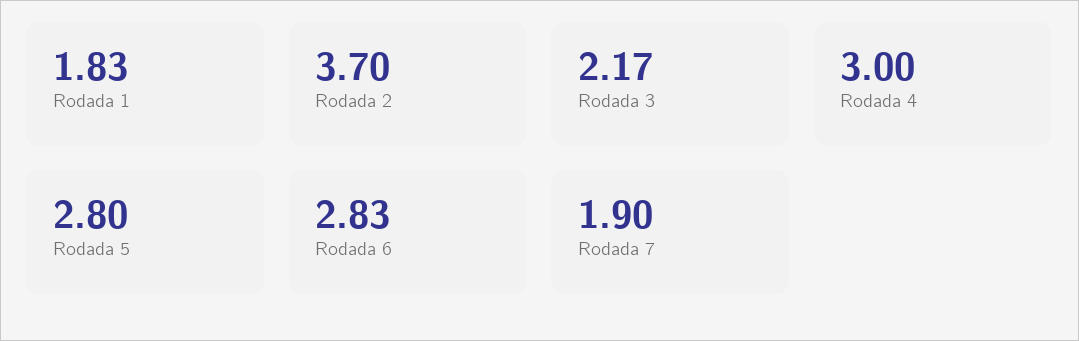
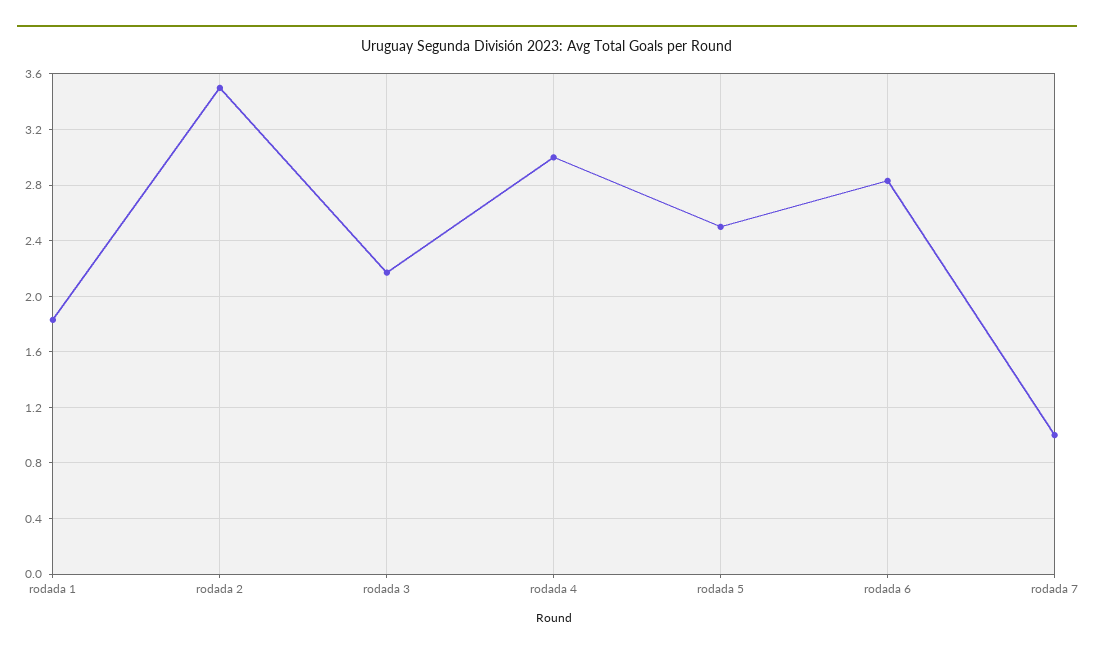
Rodada 2: 3.7 -> 3.5
Rodada 5: 2.8 -> 2.5
Rodada 7: 1.9 -> 1

